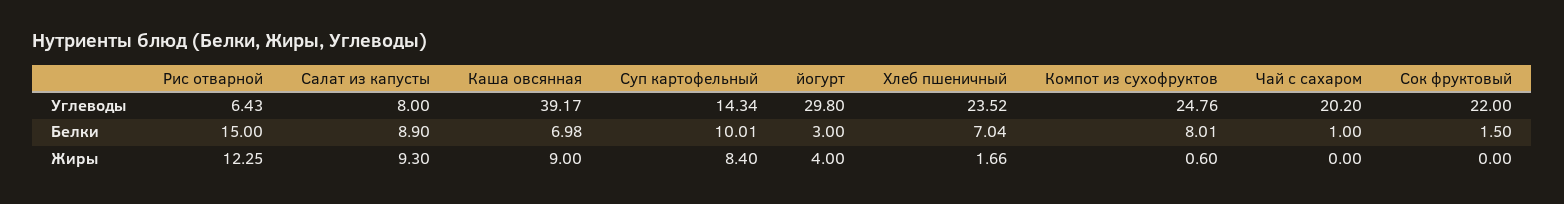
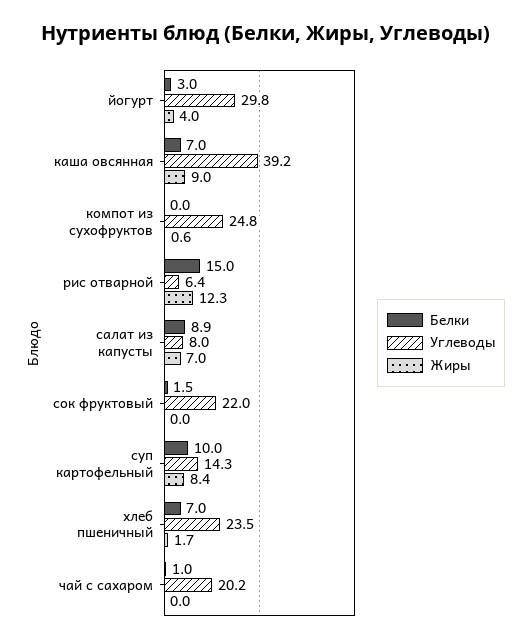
Белки, Компот из сухофруктов: 8.01 -> 0
Жиры, Салат из капусты: 9.3 -> 7

